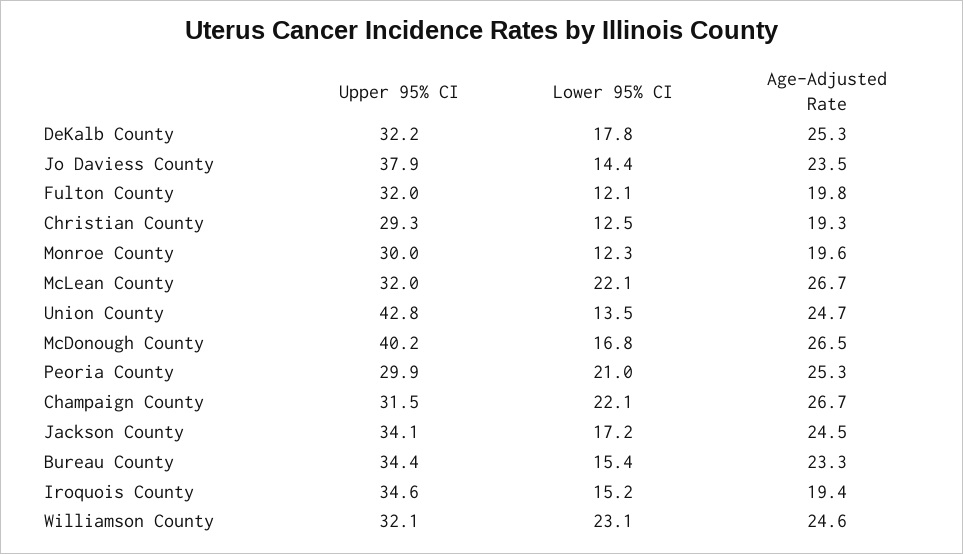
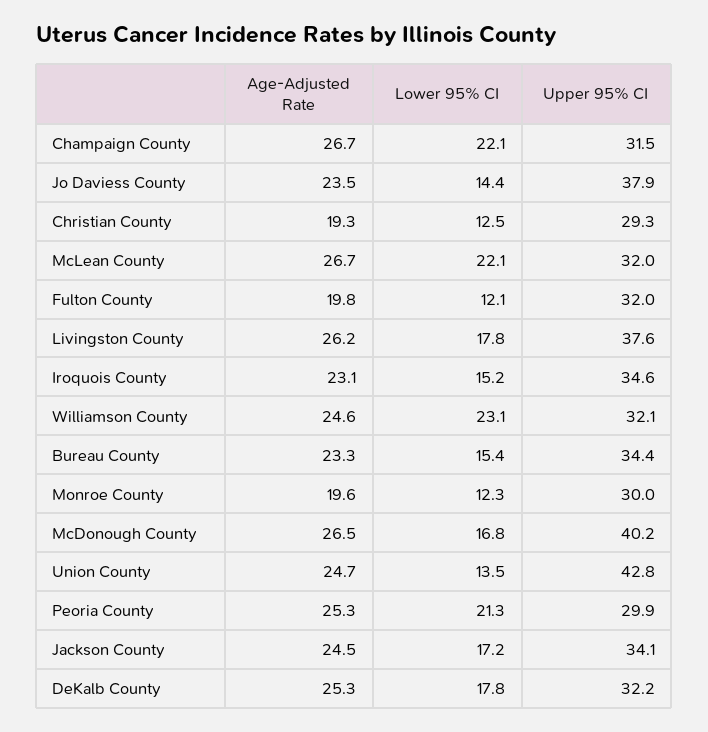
Lower 95% CI, Peoria County: 21 -> 21.3
Age-Adjusted Rate, Iroquois County: 19.4 -> 23.1
Age-Adjusted Rate, Livingston County: none -> 26.2
Lower 95% CI, Livingston County: none -> 17.8
Upper 95% CI, Livingston County: none -> 37.6

